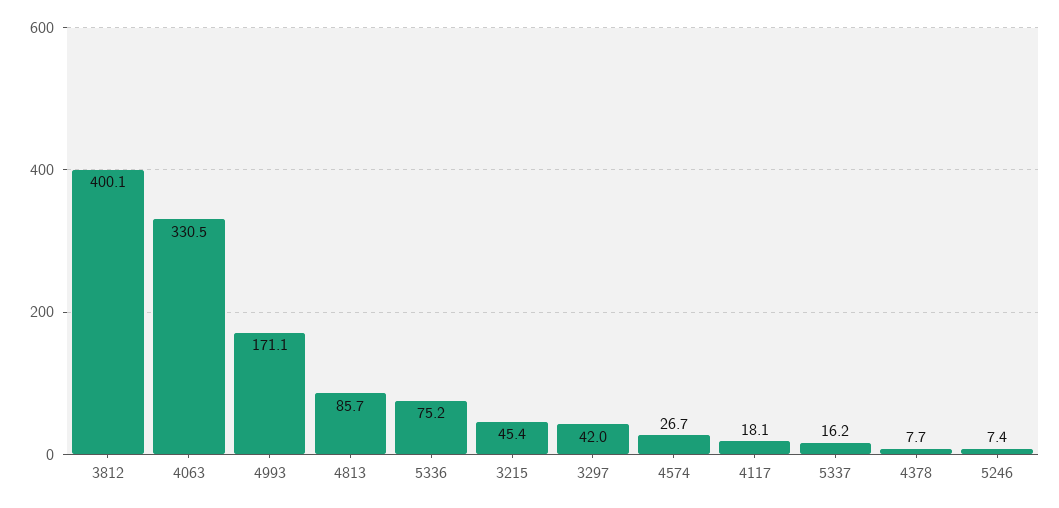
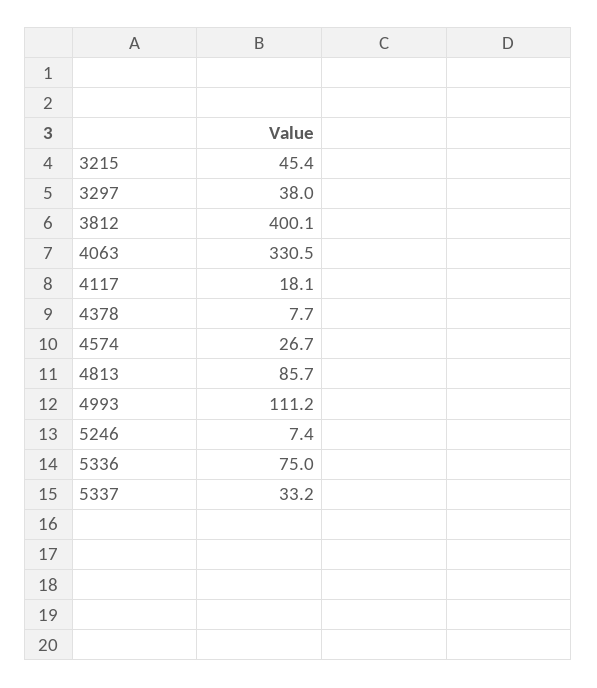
4993: 171.1 -> 111.2
5336: 75.2 -> 75
3297: 42 -> 38
5337: 16.2 -> 33.2

